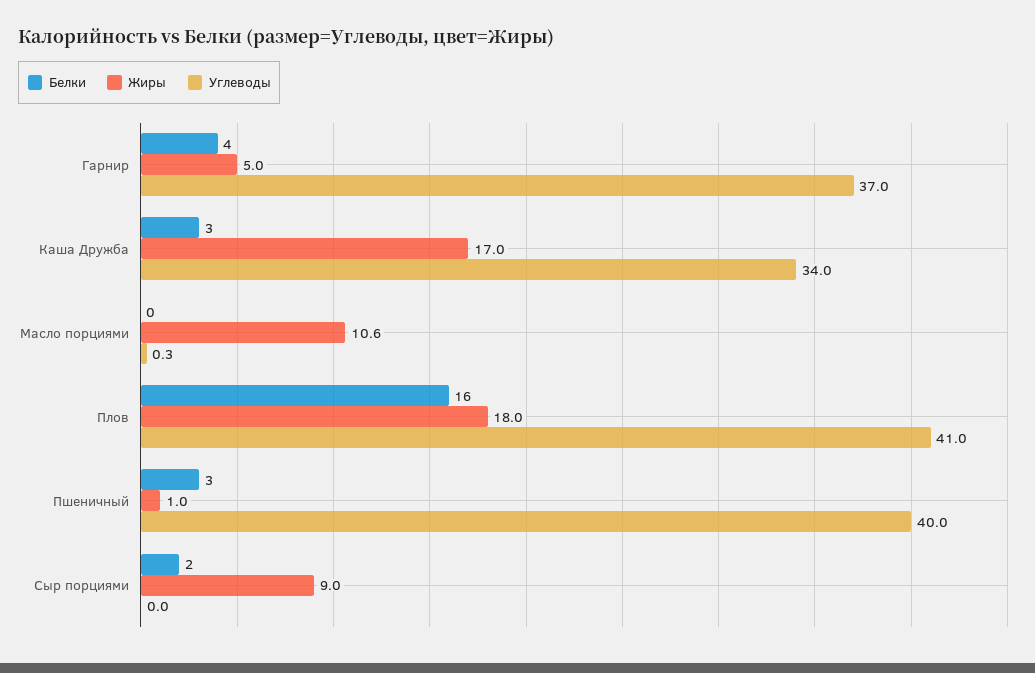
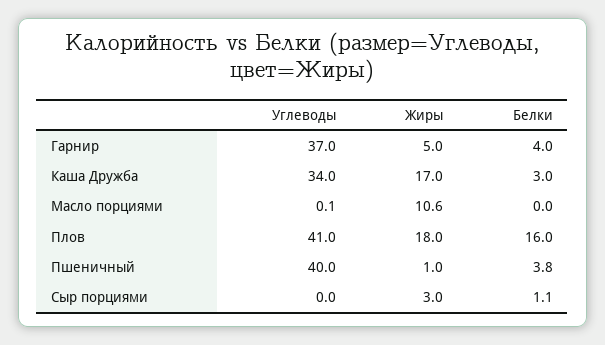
Углеводы, Масло порциями: 0.3 -> 0.1
Белки, Пшеничный: 3 -> 3.8
Белки, Сыр порциями: 2 -> 1.1
Жиры, Сыр порциями: 9 -> 3

